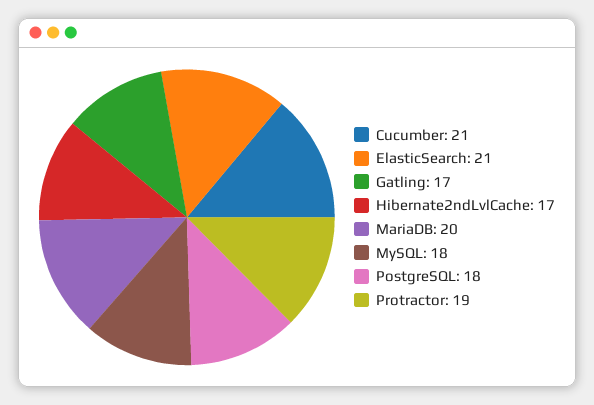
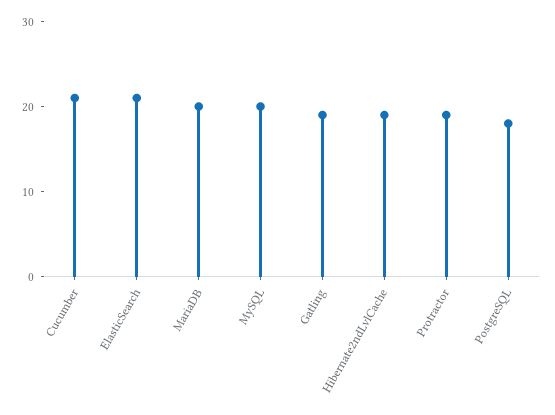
Gatling: 17 -> 19
Hibernate2ndLvlCache: 17 -> 19
MySQL: 18 -> 20

